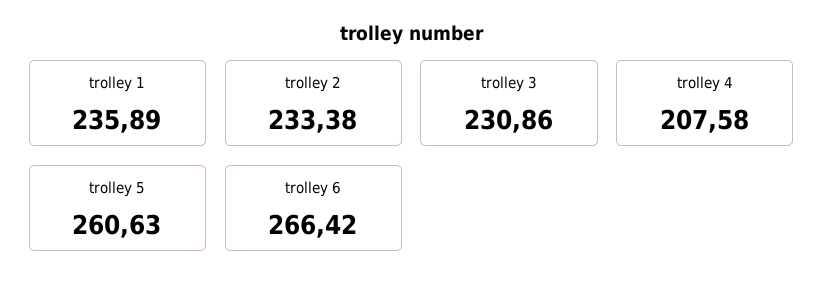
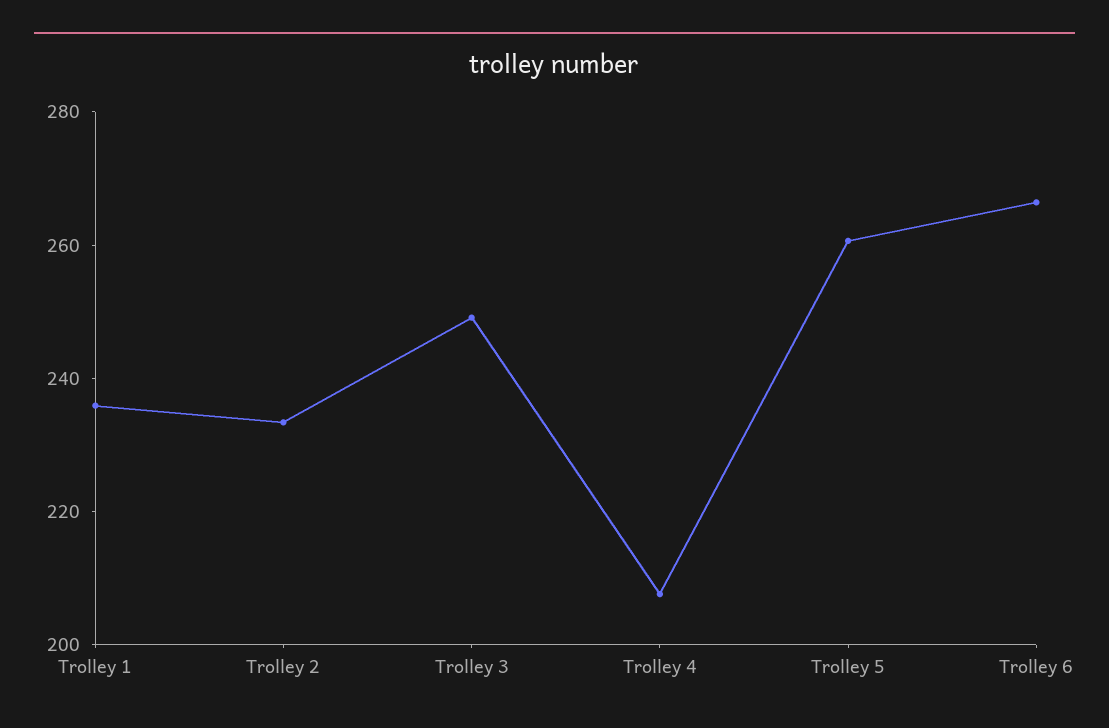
trolley 3: 230.86 -> 250

